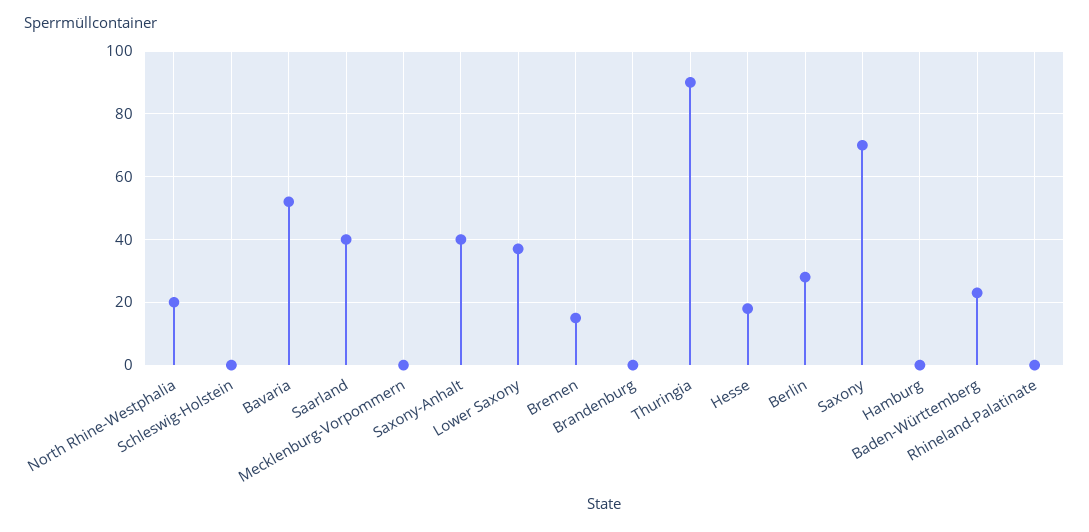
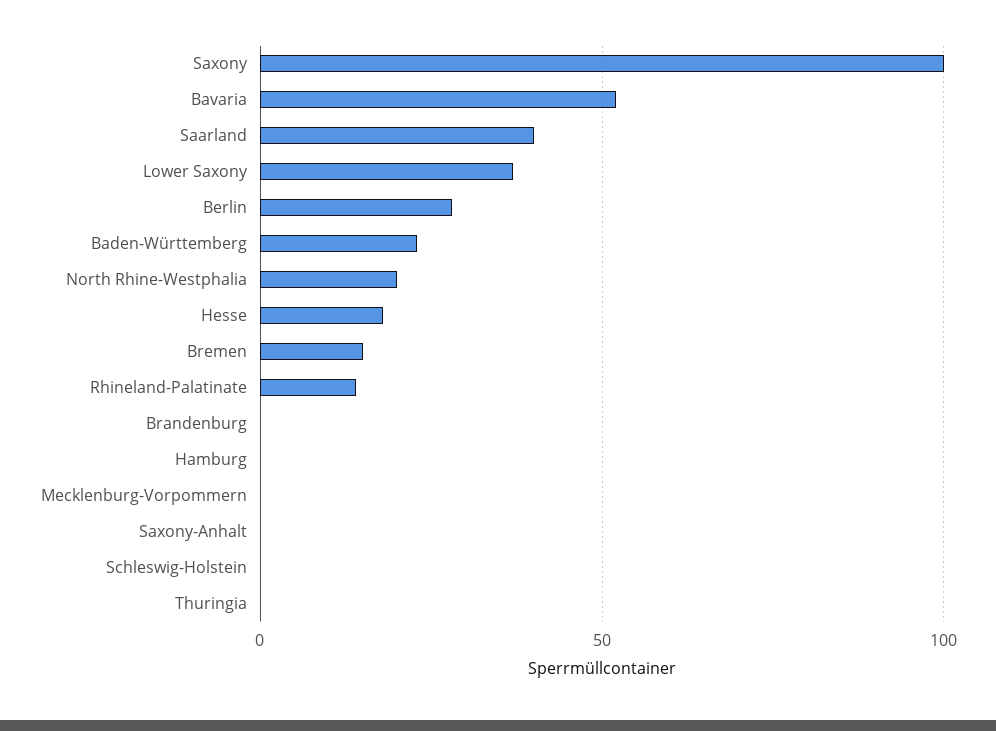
Saxony-Anhalt: 40 -> 0
Thuringia: 90 -> 0
Saxony: 70 -> 100
Rhineland-Palatinate: 0 -> 15

